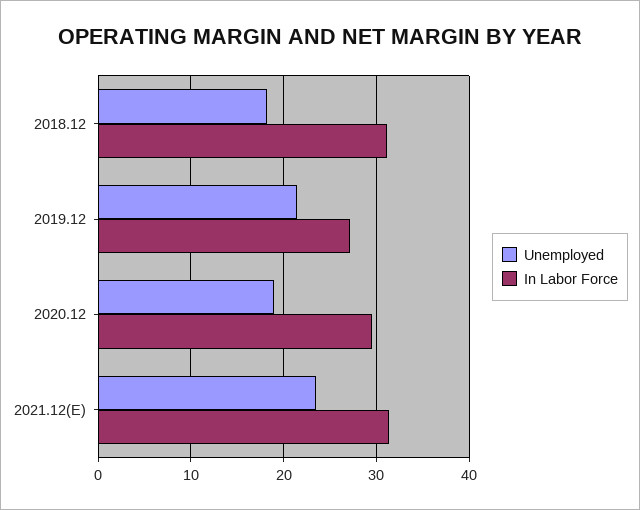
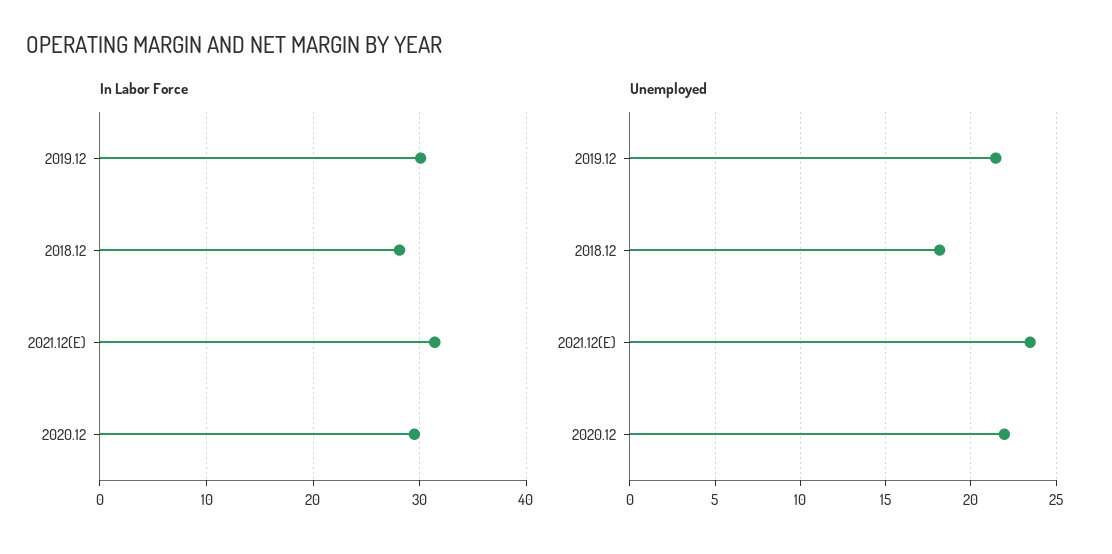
In Labor Force, 2018.12: 31 -> 28
In Labor Force, 2019.12: 27 -> 30
Unemployed, 2020.12: 19 -> 22

